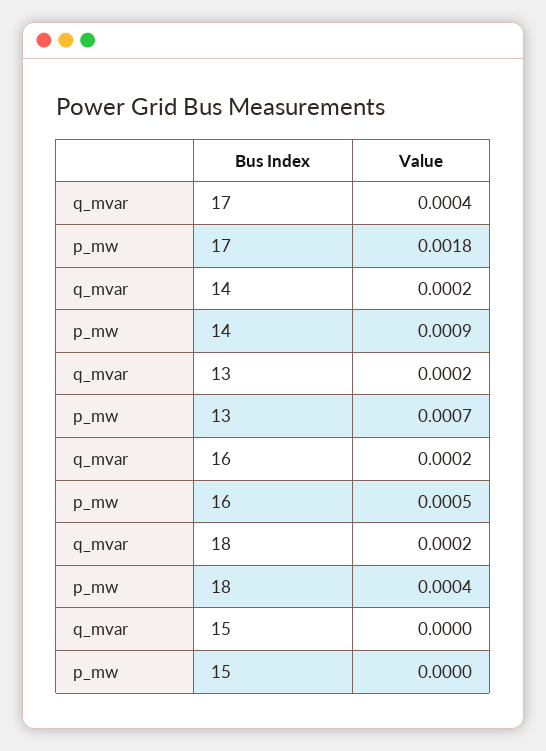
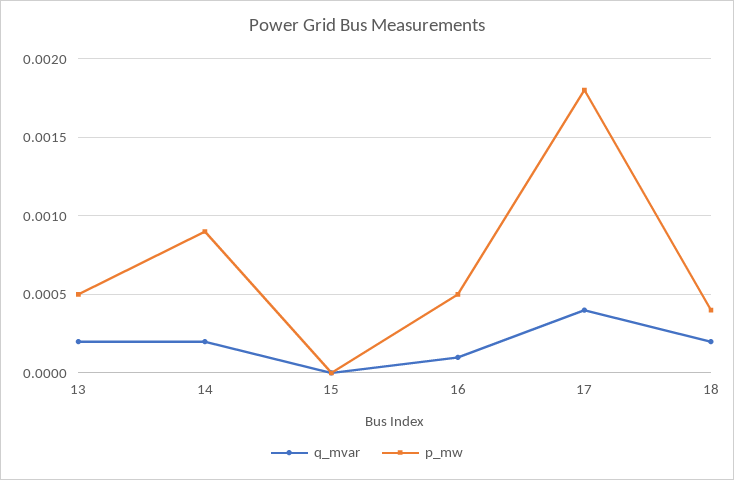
p_mw, 13: 0.0007 -> 0.0005
q_mvar, 16: 0.0002 -> 0.0001

